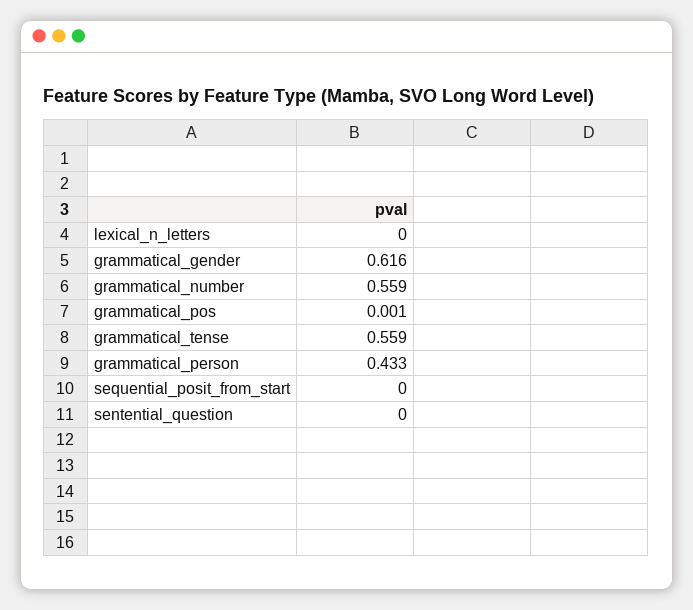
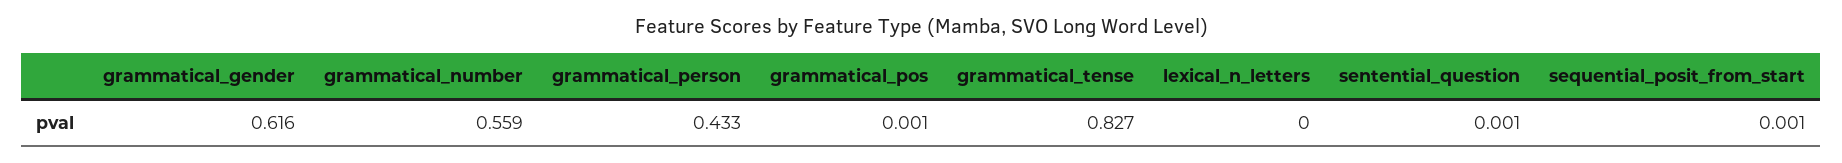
grammatical_tense: 0.559 -> 0.827
sequential_posit_from_start: 0 -> 0.001
sentential_question: 0 -> 0.001

